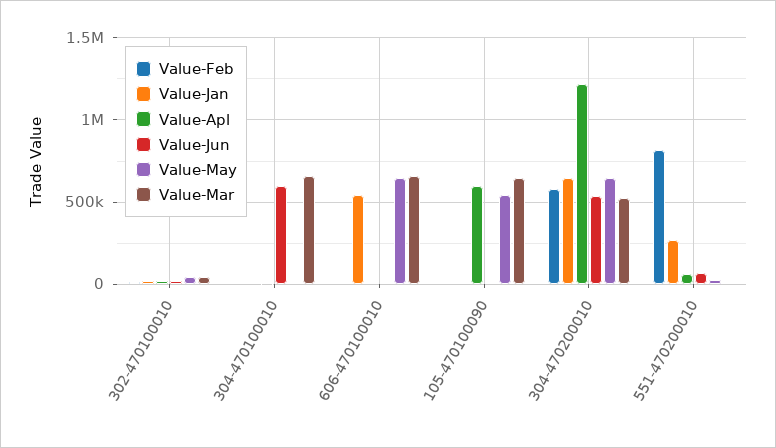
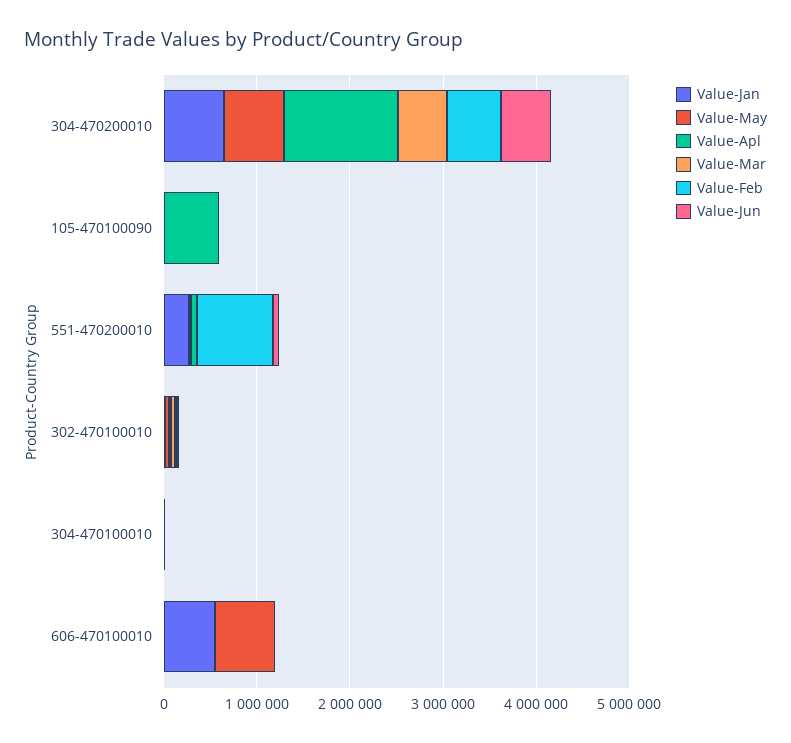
Value-Jun, 304-470100010: 600000 -> 0
Value-Mar, 304-470100010: 650000 -> 0
Value-Mar, 606-470100010: 650000 -> 0
Value-May, 105-470100090: 550000 -> 0
Value-Mar, 105-470100090: 650000 -> 0

